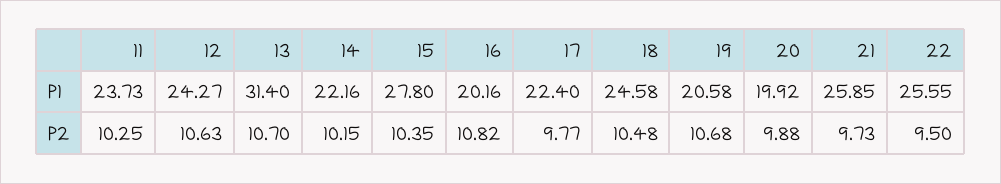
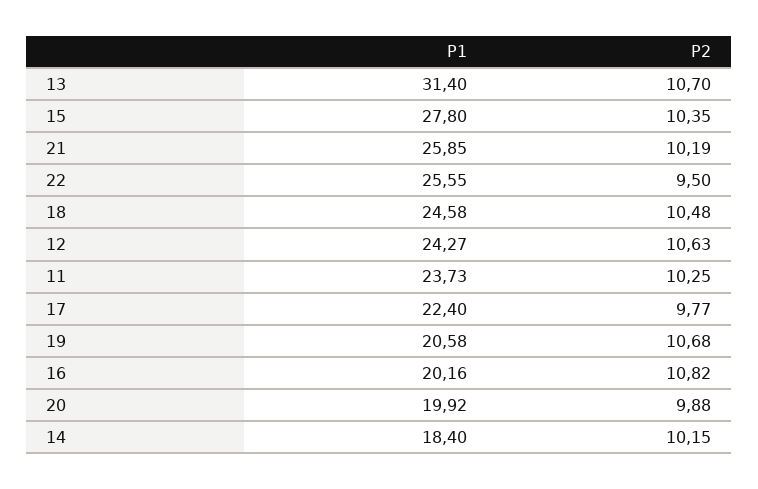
14, P1: 22.16 -> 18.4
21, P2: 9.73 -> 10.19

